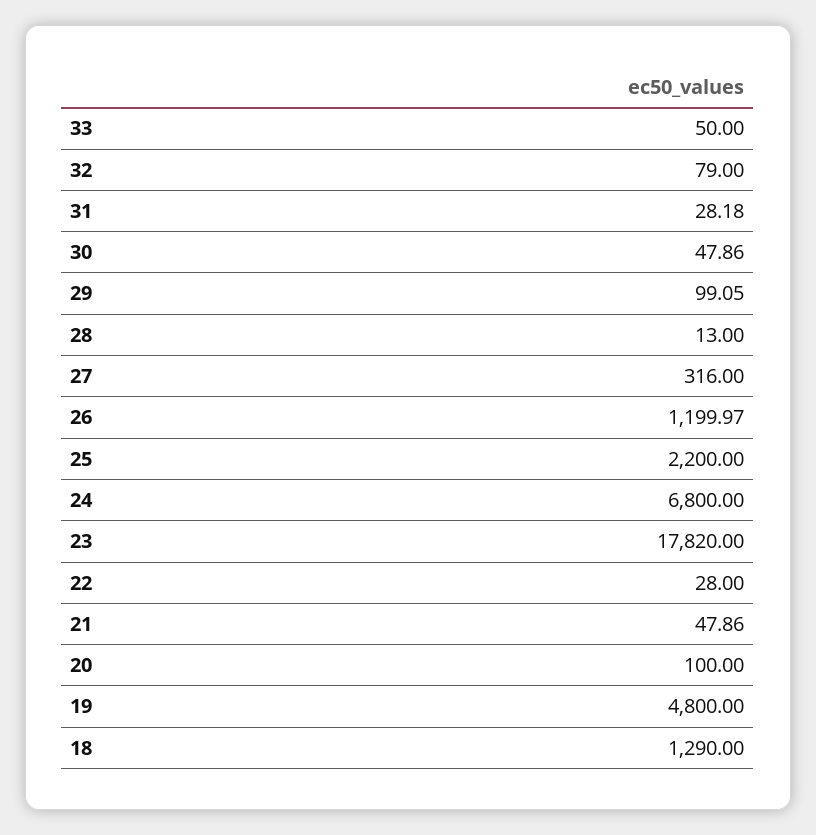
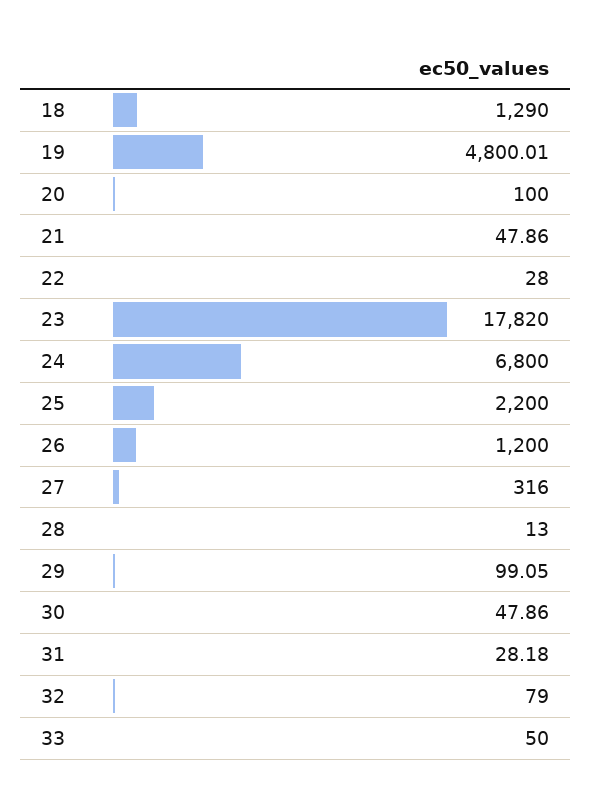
26: 1199.97 -> 1200
19: 4800 -> 4800.01

